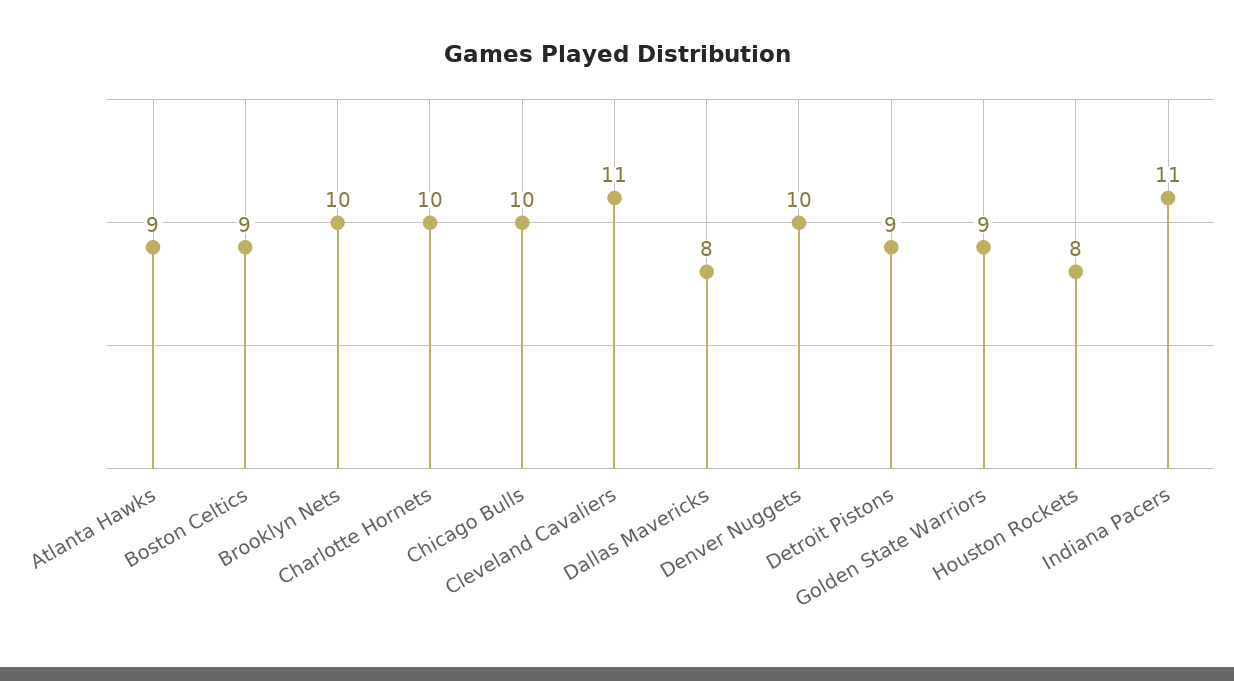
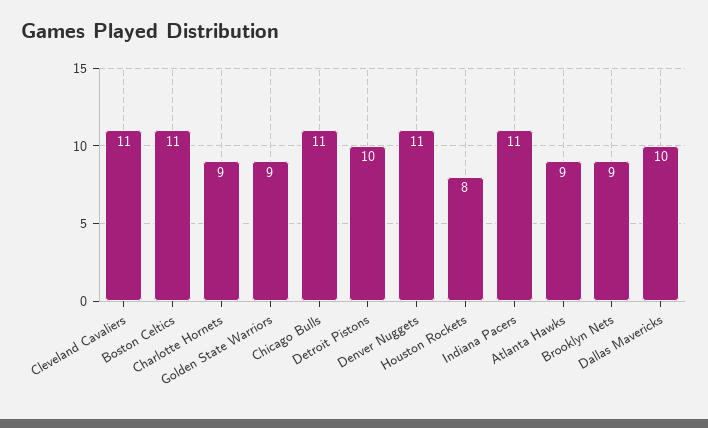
Boston Celtics: 9 -> 11
Brooklyn Nets: 10 -> 9
Charlotte Hornets: 10 -> 9
Chicago Bulls: 10 -> 11
Dallas Mavericks: 8 -> 10
Denver Nuggets: 10 -> 11
Detroit Pistons: 9 -> 10

